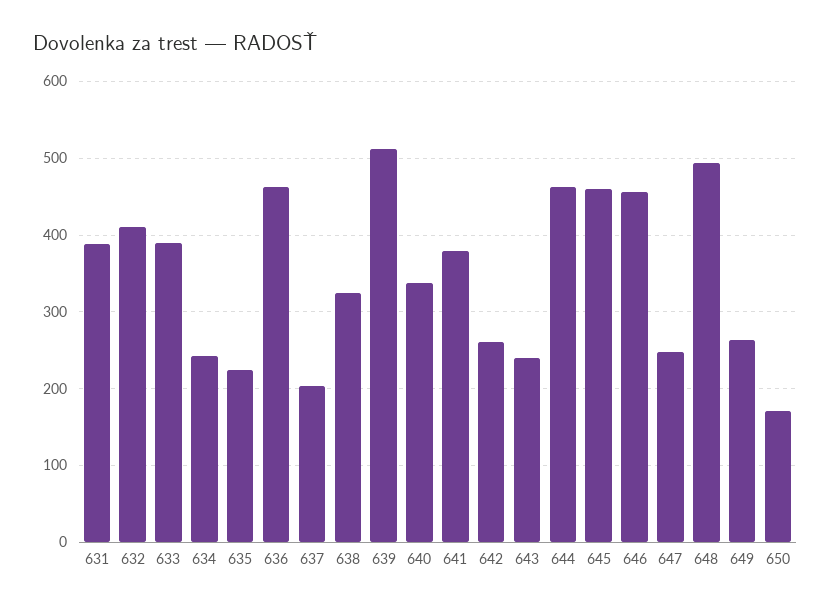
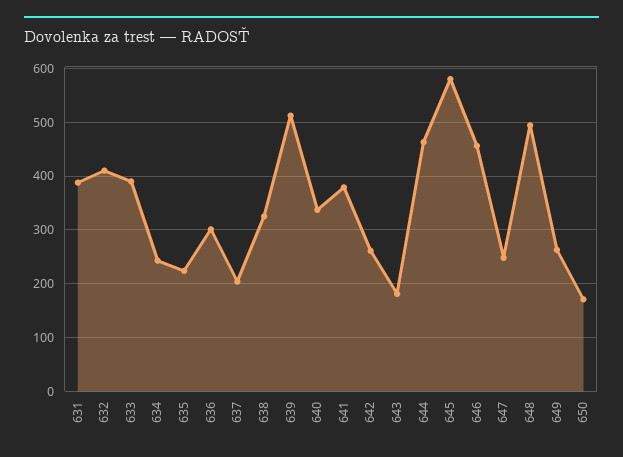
636: 460 -> 300
643: 240 -> 180
645: 460 -> 580

